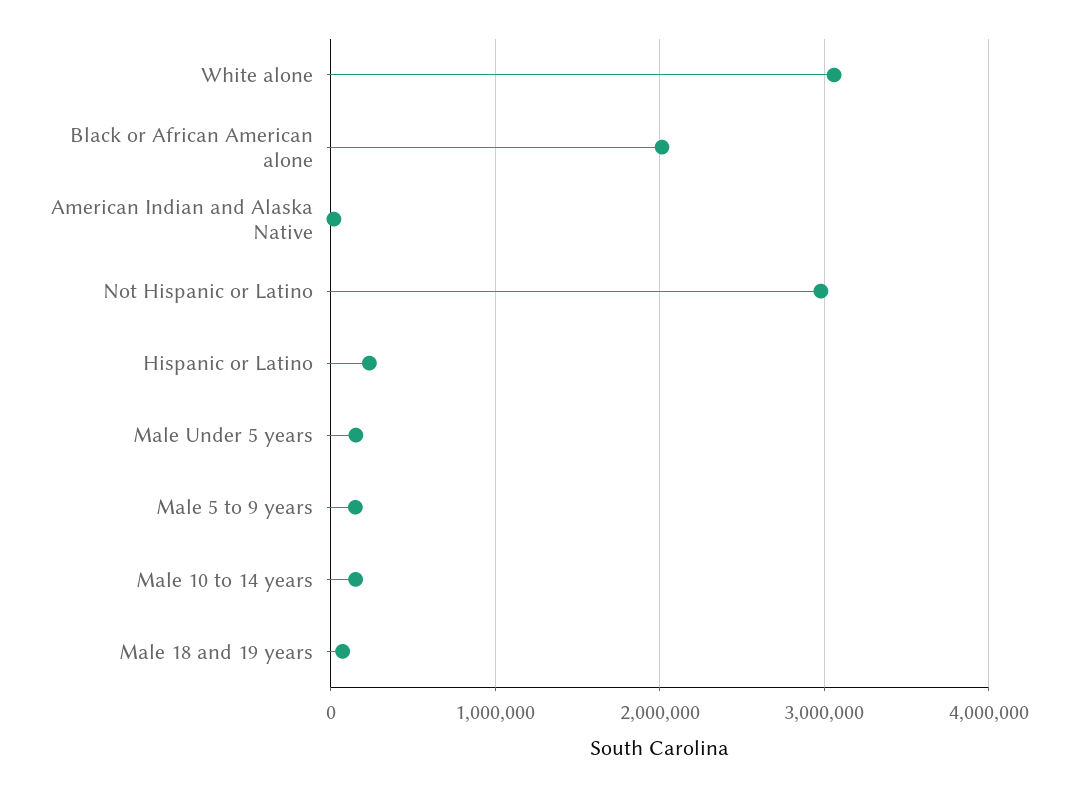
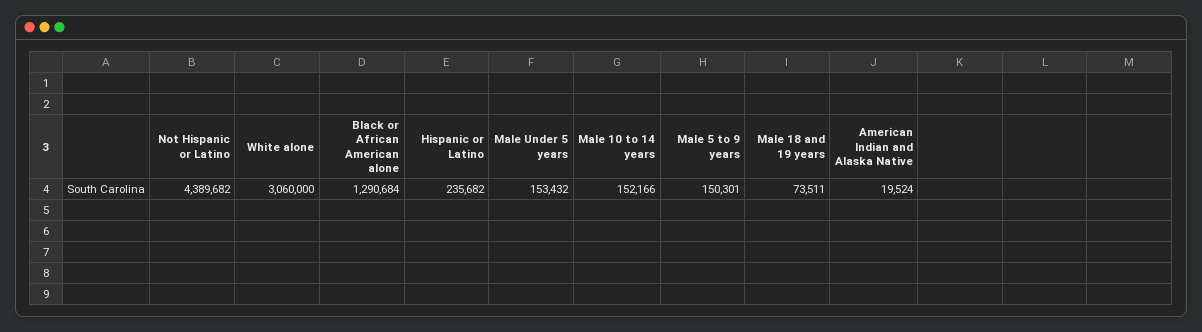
Black or African American alone: 2000000 -> 1290684
Not Hispanic or Latino: 3000000 -> 4389682

